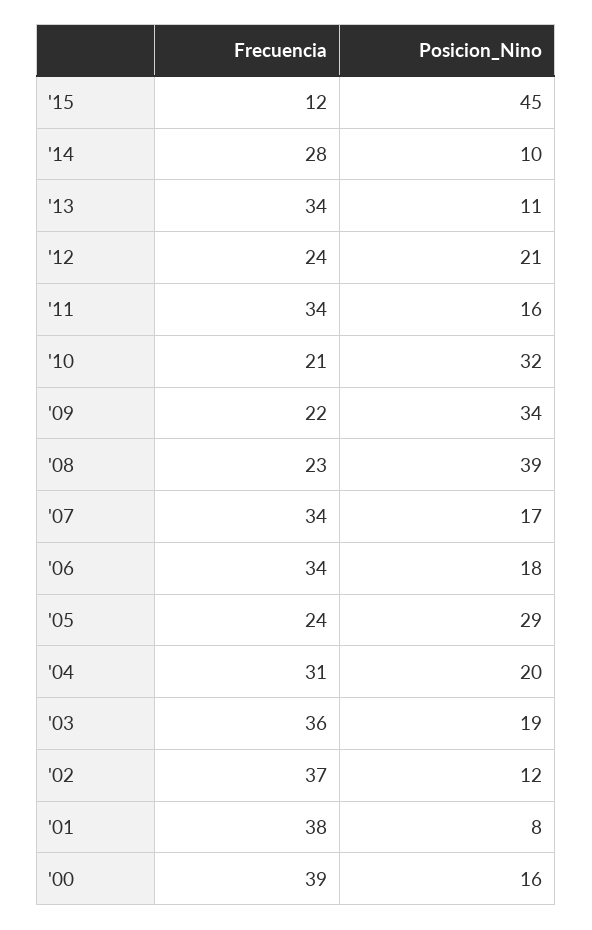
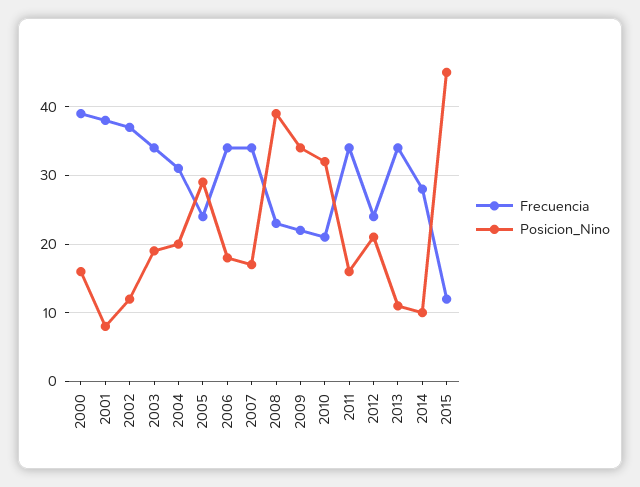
Frecuencia, '03: 36 -> 34

